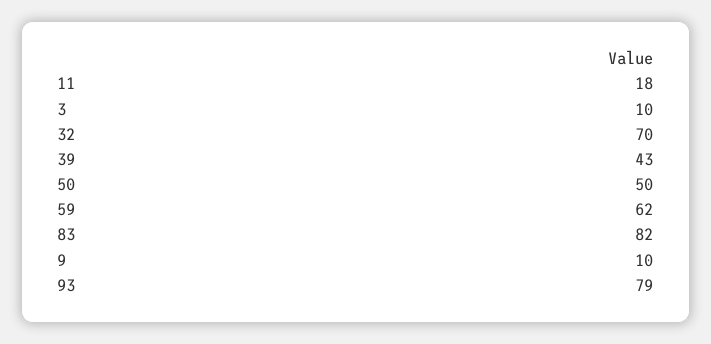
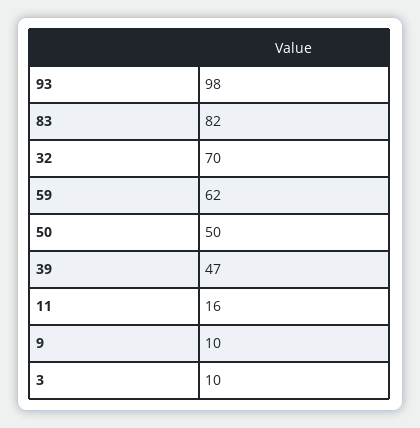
11: 18 -> 16
39: 43 -> 47
93: 79 -> 98

